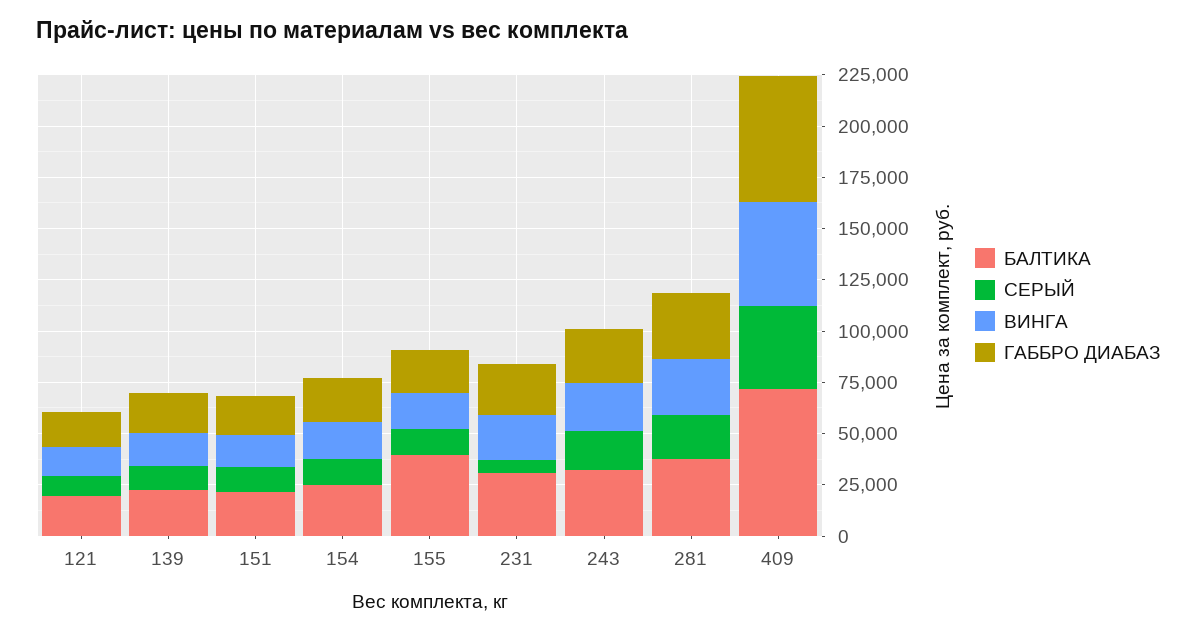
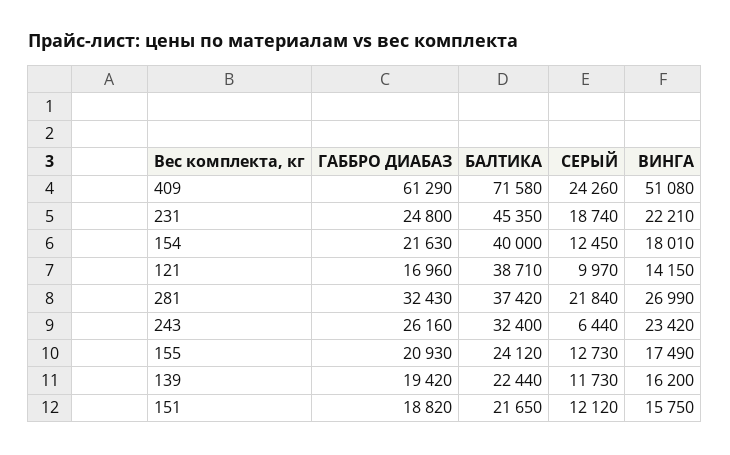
БАЛТИКА, 121: 20000 -> 38710
БАЛТИКА, 154: 25000 -> 40000
БАЛТИКА, 155: 40000 -> 24120
БАЛТИКА, 231: 30000 -> 45350
СЕРЫЙ, 231: 5000 -> 18740
СЕРЫЙ, 243: 20000 -> 6440
СЕРЫЙ, 409: 40000 -> 24260

